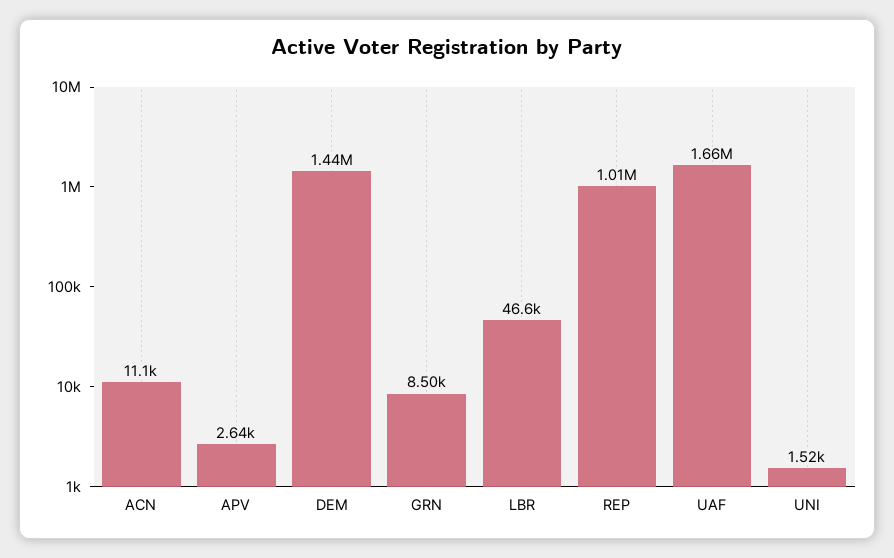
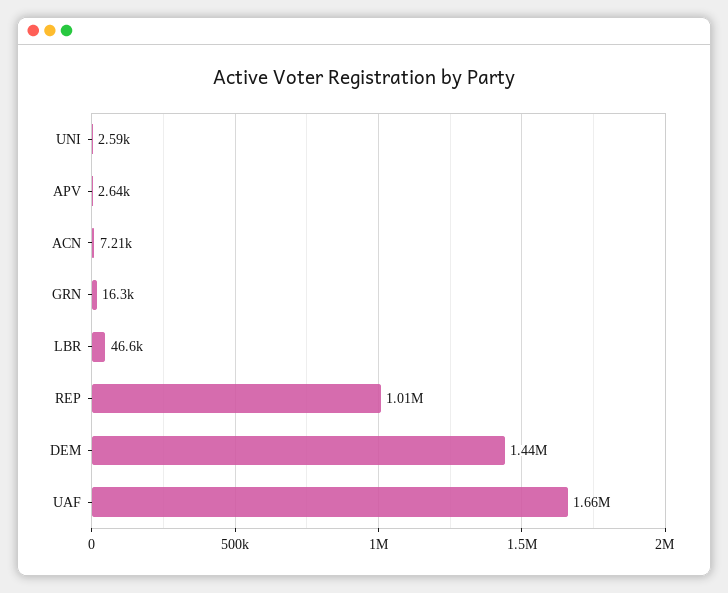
ACN: 11100 -> 7210
GRN: 8500 -> 16300
UNI: 1520 -> 2590

